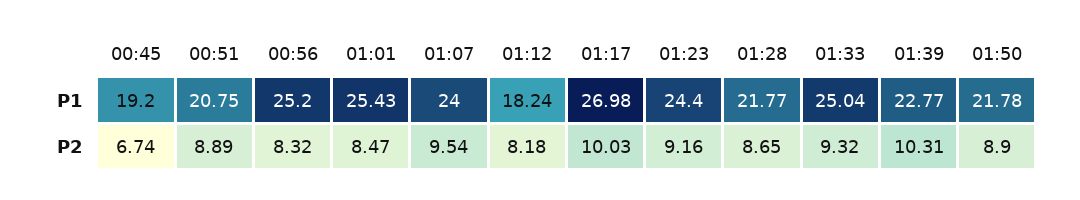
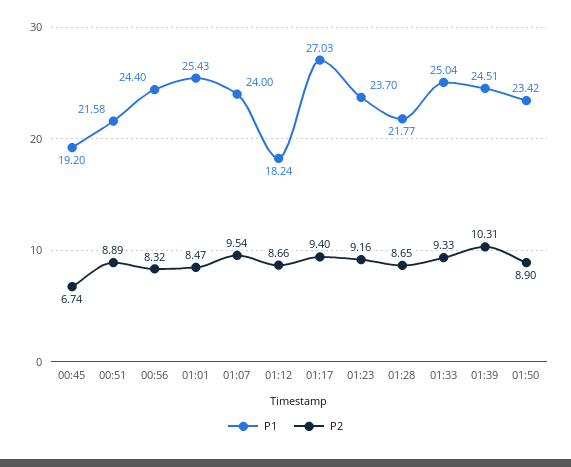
P1, 00:51: 20.75 -> 21.58
P1, 00:56: 25.2 -> 24.4
P1, 01:17: 26.98 -> 27.03
P1, 01:23: 24.4 -> 23.7
P1, 01:39: 22.77 -> 24.51
P1, 01:50: 21.78 -> 23.42
P2, 01:12: 8.18 -> 8.66
P2, 01:17: 10.03 -> 9.4
P2, 01:33: 9.32 -> 9.33

